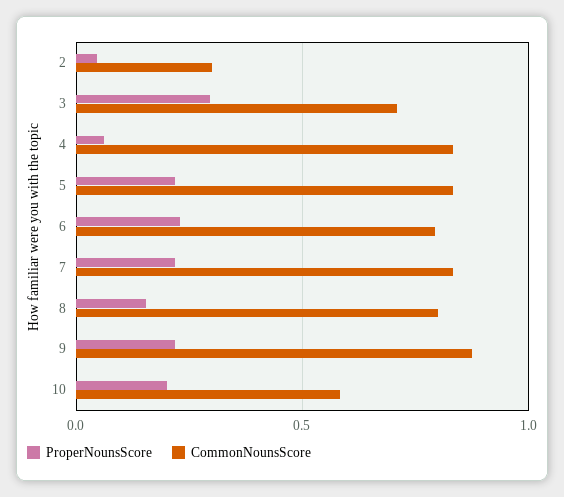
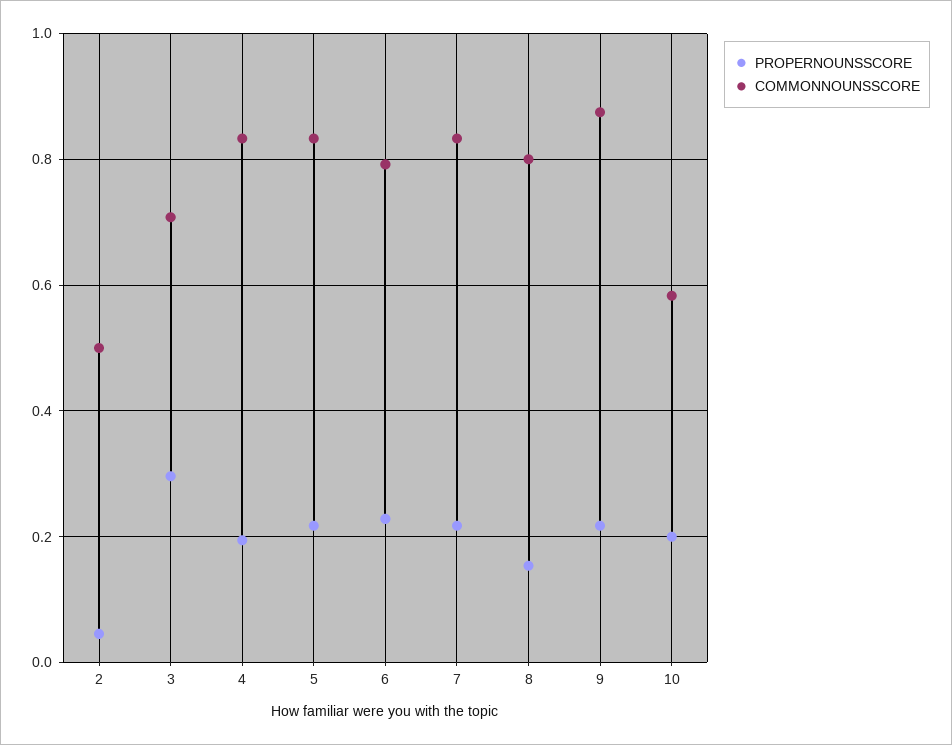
CommonNounsScore, 2: 0.3 -> 0.5
ProperNounsScore, 4: 0.05 -> 0.2

